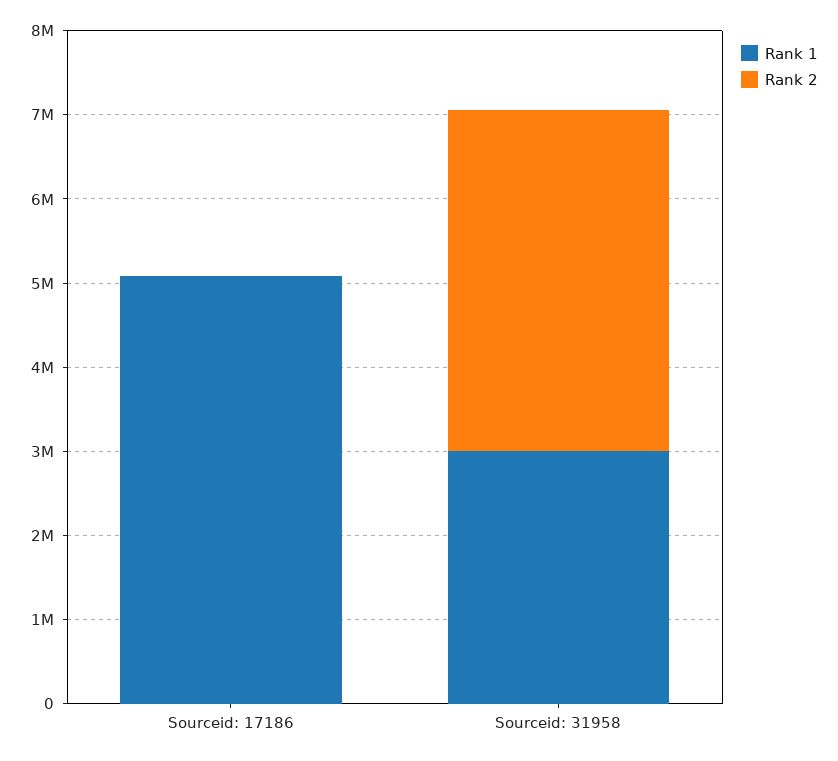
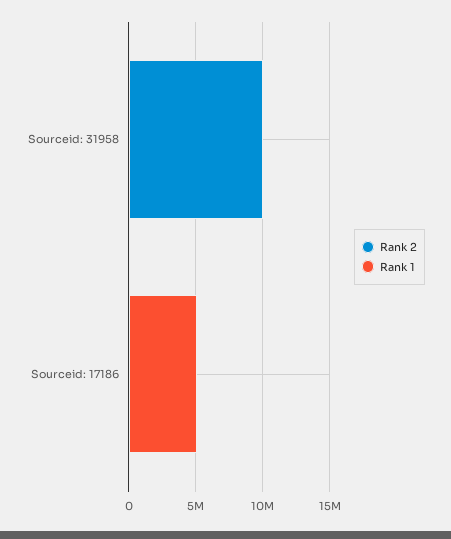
Rank 1, Sourceid: 31958: 3000000 -> 0
Rank 2, Sourceid: 31958: 4000000 -> 10000000

